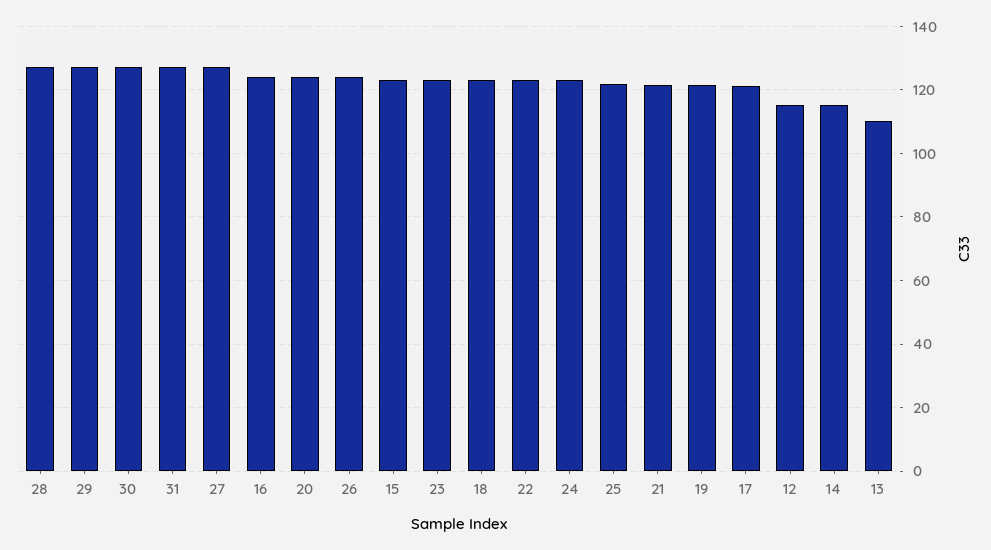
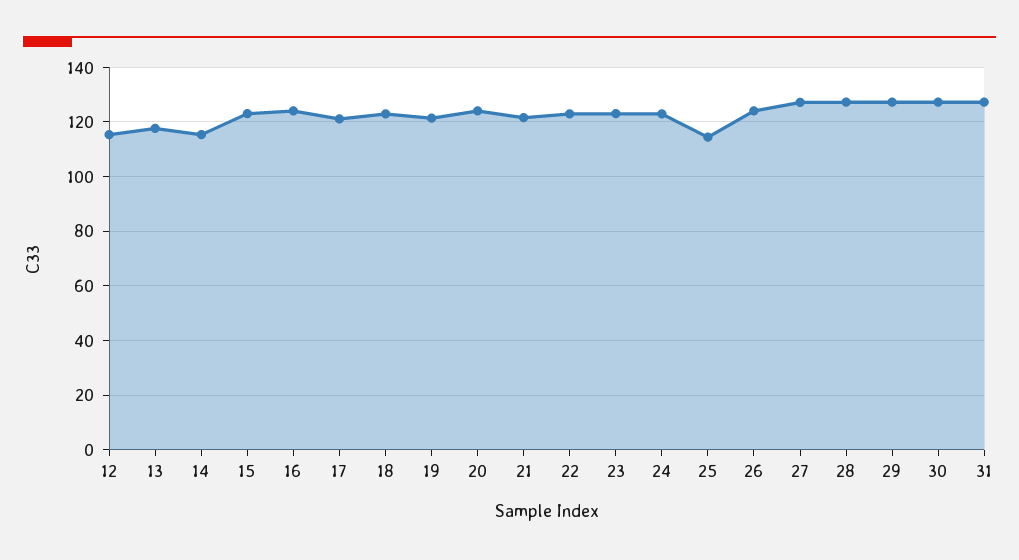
25: 122 -> 115
13: 110 -> 117.5

